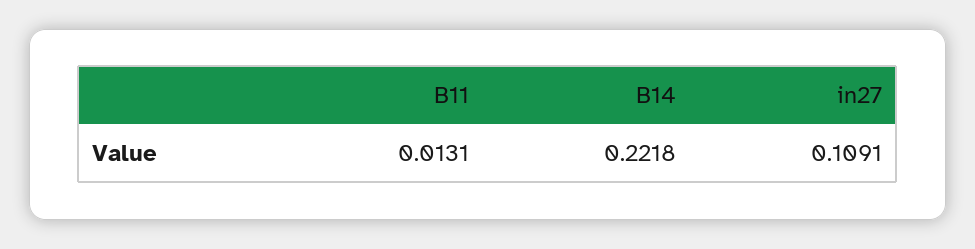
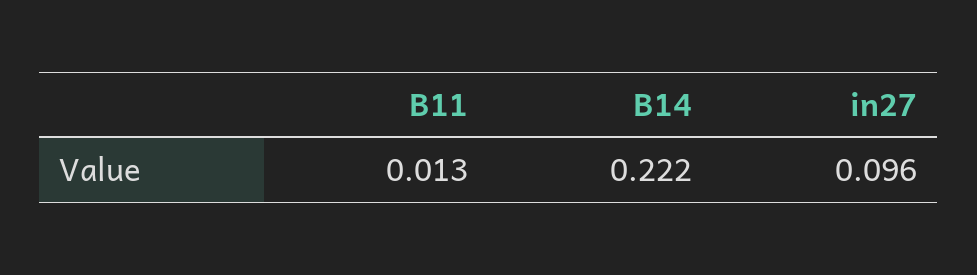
in27: 0.1091 -> 0.096

